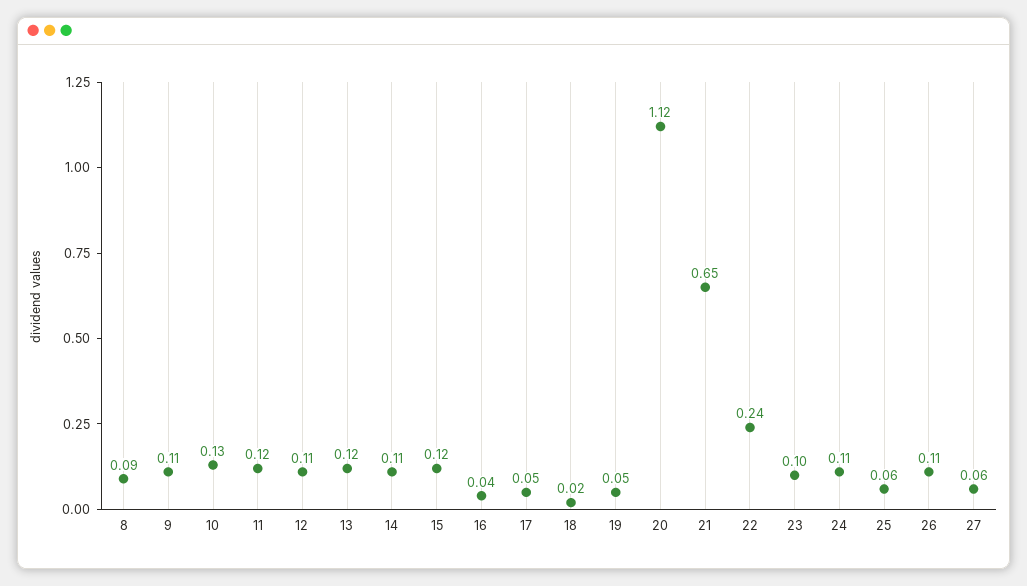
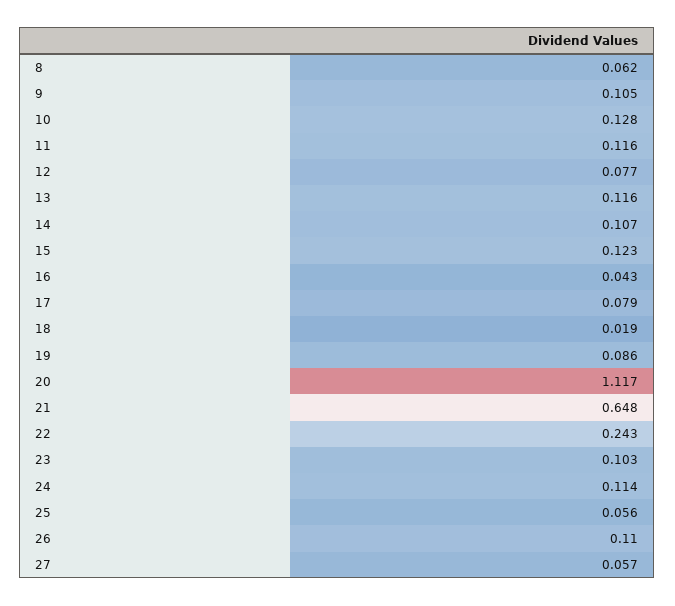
8: 0.09 -> 0.062
12: 0.11 -> 0.077
17: 0.05 -> 0.079
19: 0.05 -> 0.086

